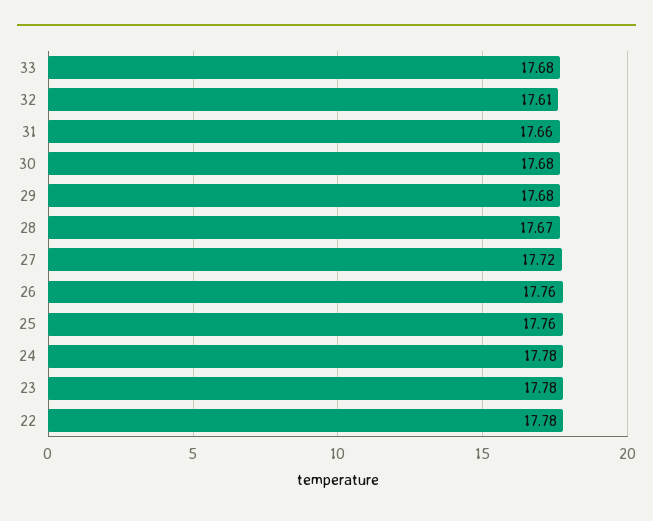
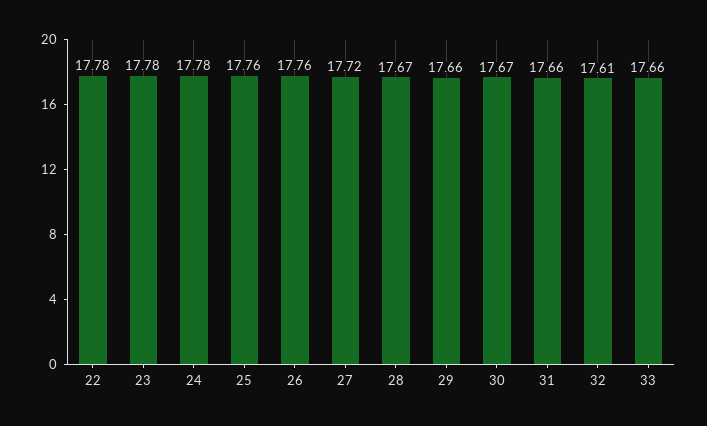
33: 17.68 -> 17.66
30: 17.68 -> 17.67
29: 17.68 -> 17.66

